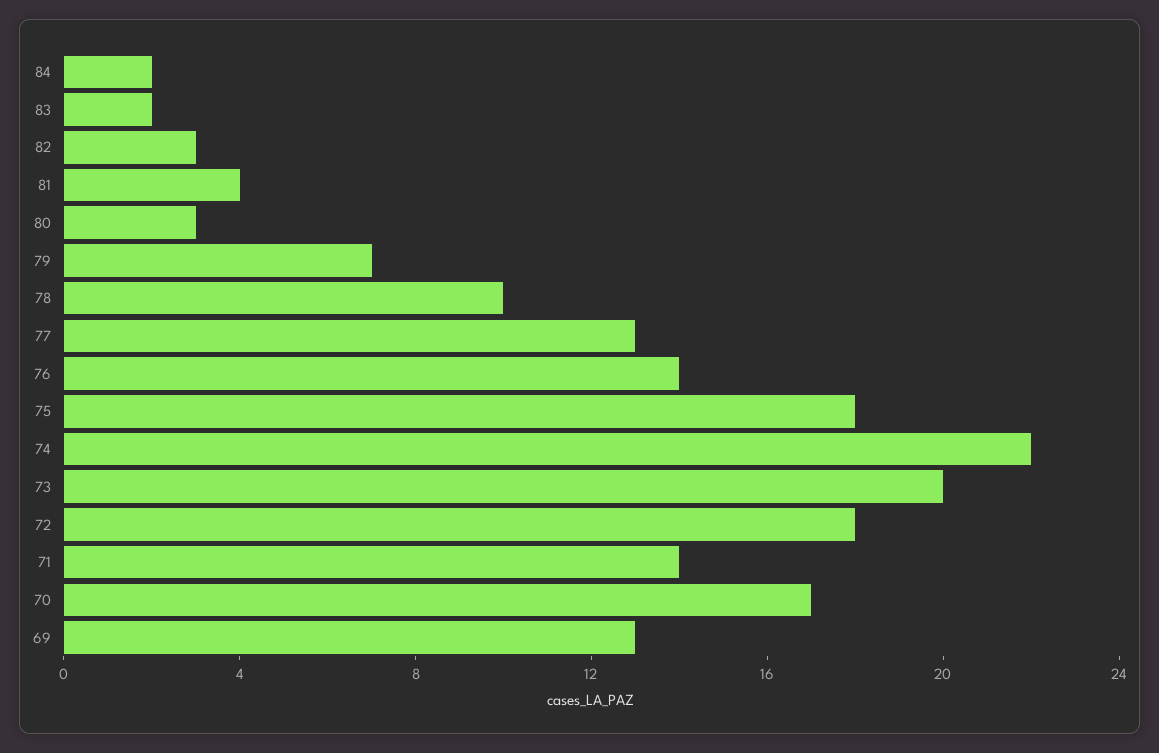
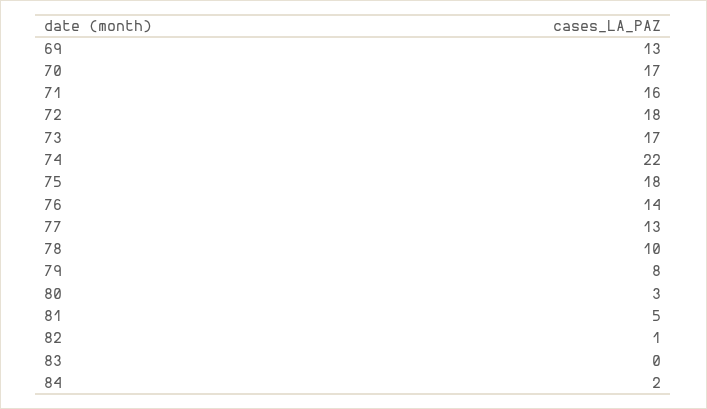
83: 2 -> 0
82: 3 -> 1
81: 4 -> 5
79: 7 -> 8
73: 20 -> 17
71: 14 -> 16

